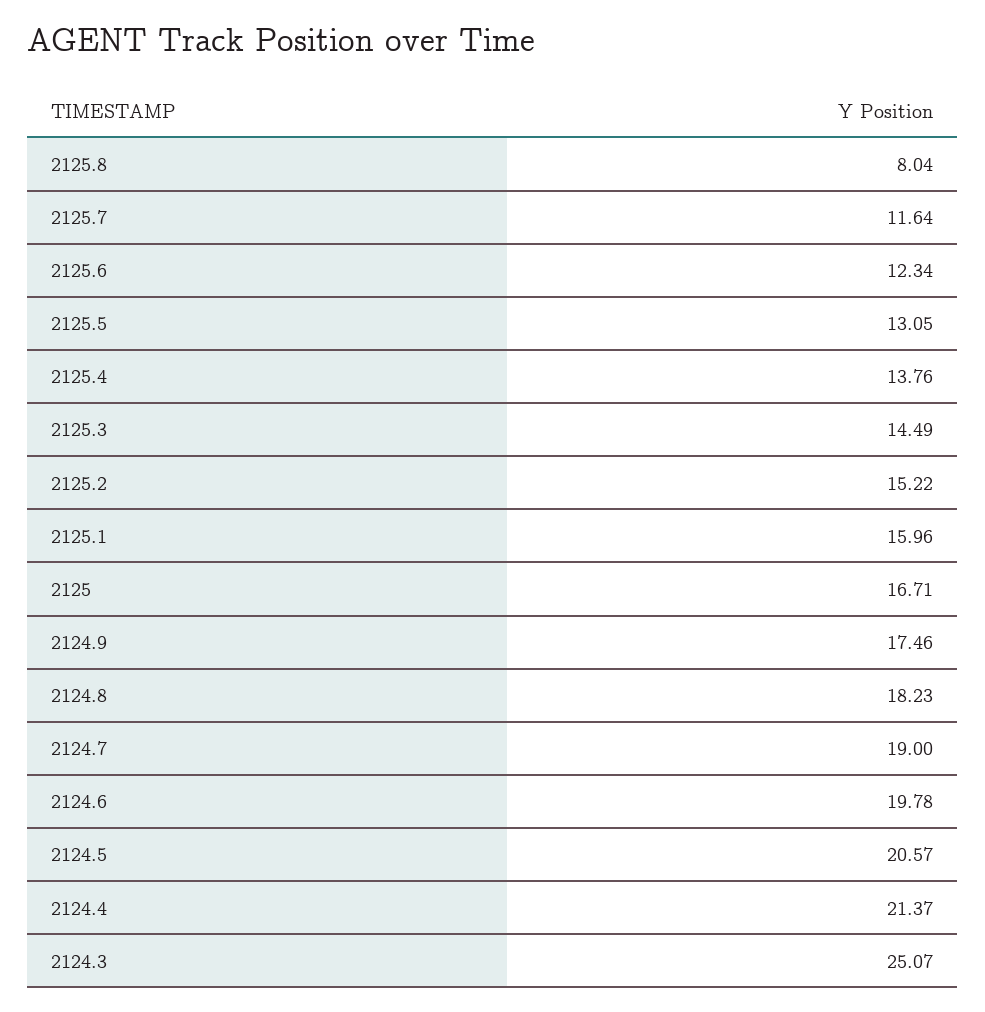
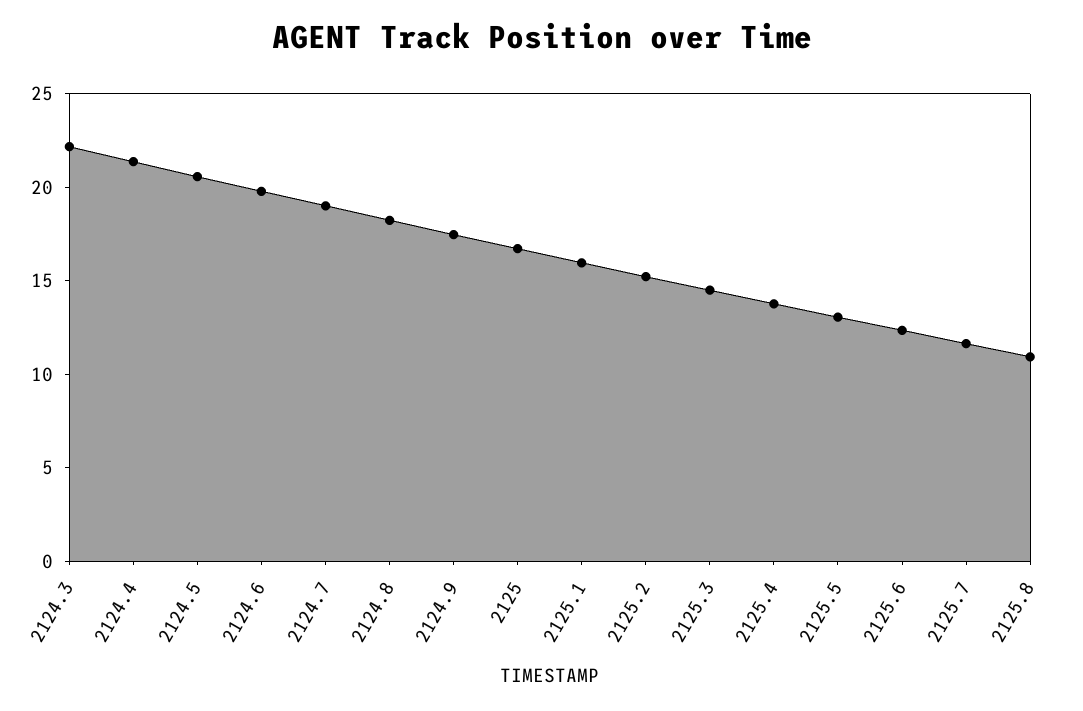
2125.8: 8.04 -> 11
2124.3: 25.07 -> 22

